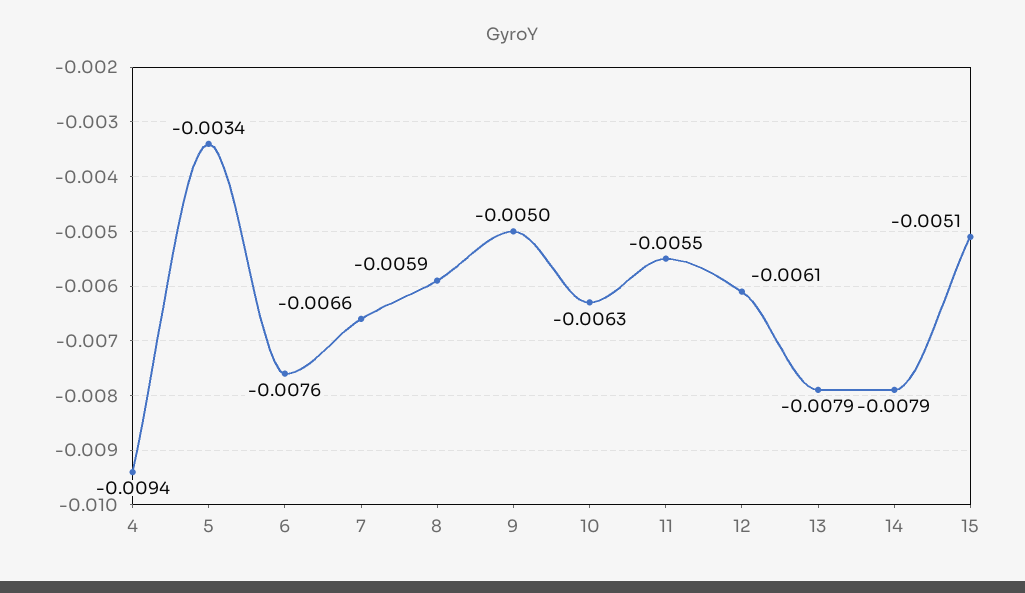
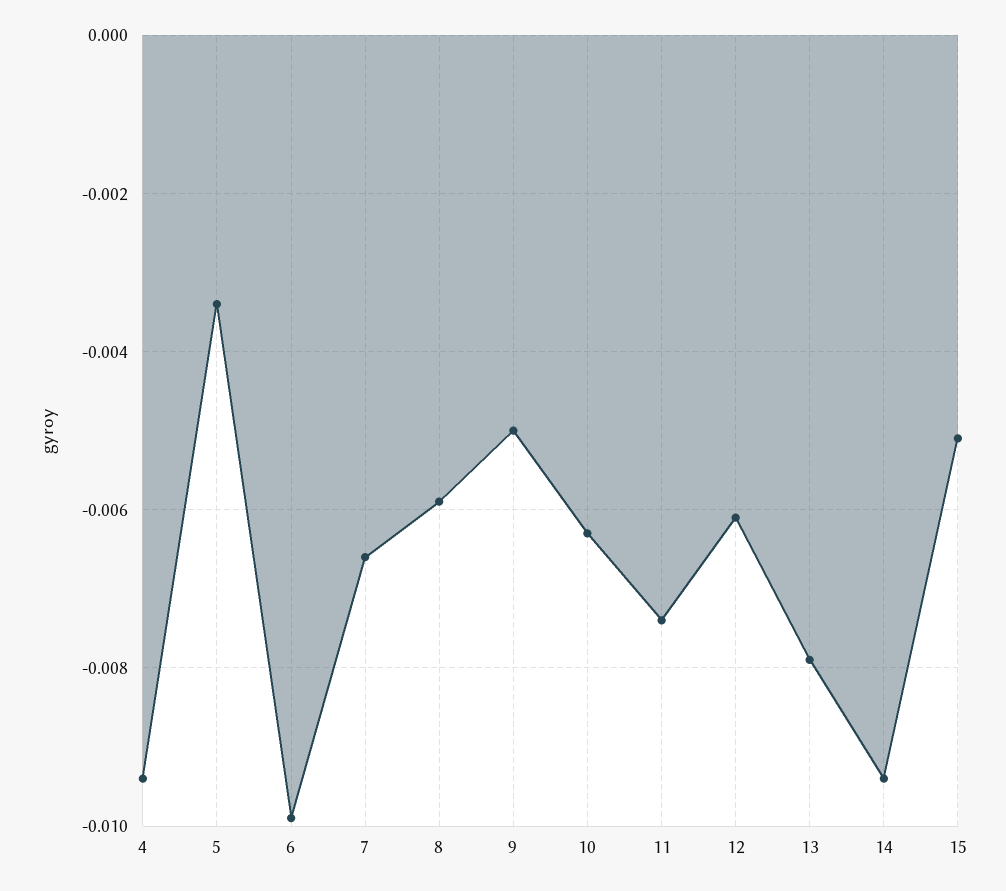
6: -0.0076 -> -0.01
11: -0.0055 -> -0.0075
14: -0.0079 -> -0.0095

